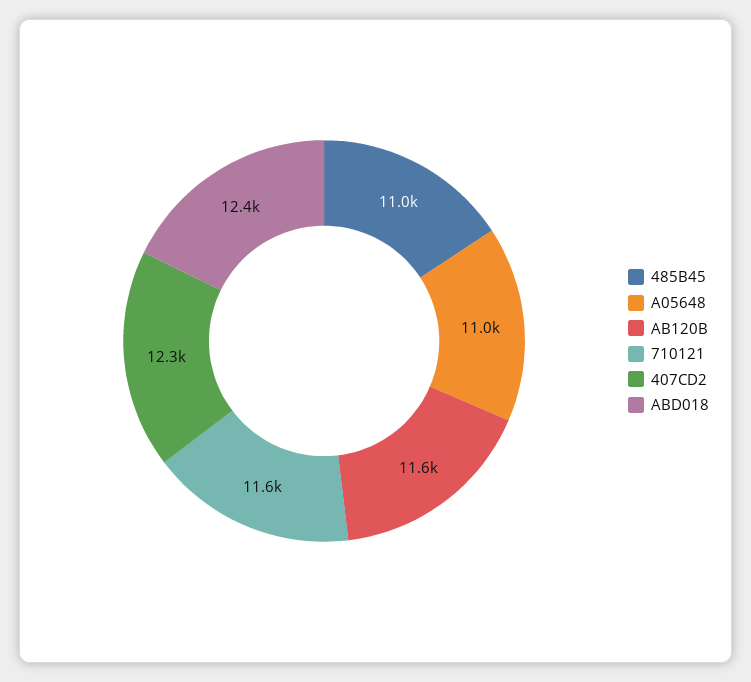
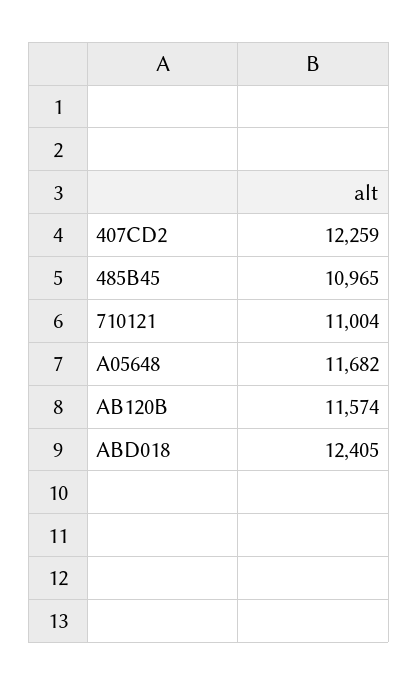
A05648: 11000 -> 11682
710121: 11600 -> 11004

